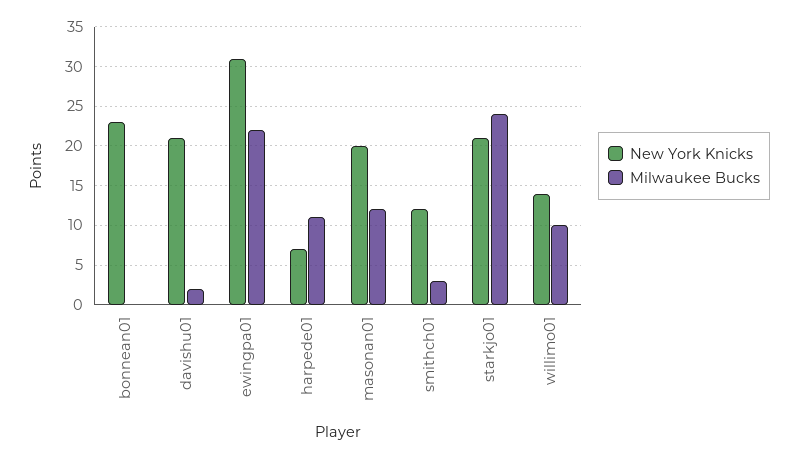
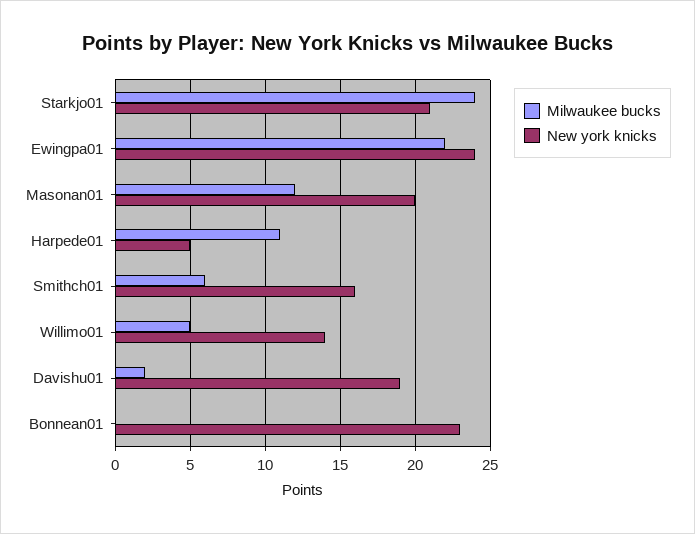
New York Knicks, davishu01: 21 -> 19
New York Knicks, ewingpa01: 31 -> 24
New York Knicks, harpede01: 7 -> 5
New York Knicks, smithch01: 12 -> 16
Milwaukee Bucks, smithch01: 3 -> 6
Milwaukee Bucks, willimo01: 10 -> 5

